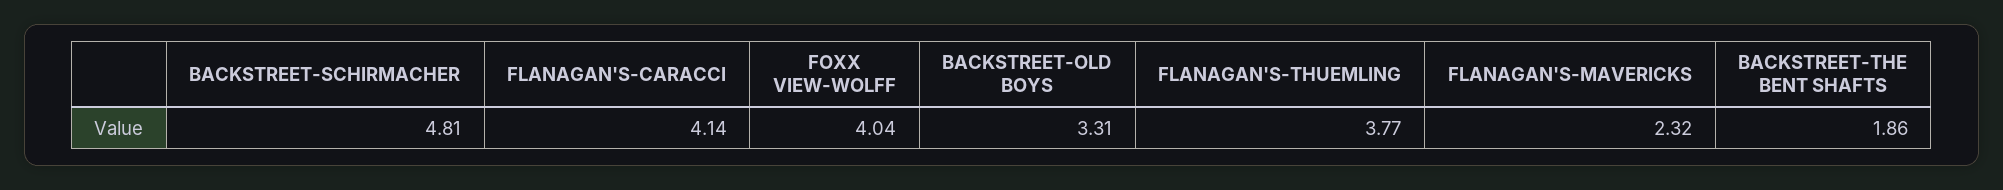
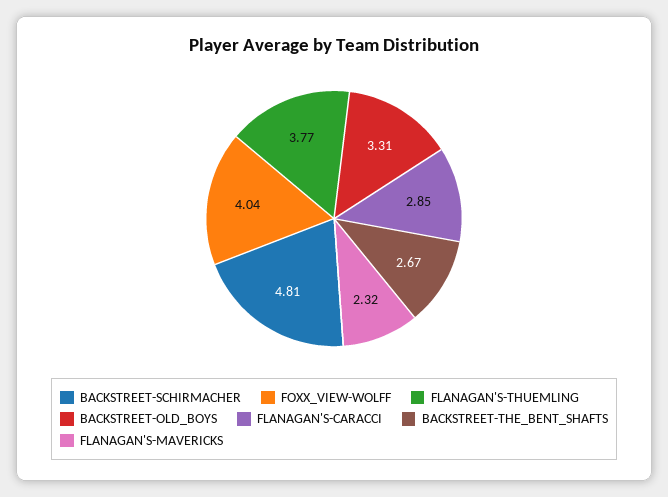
FLANAGAN'S-CARACCI: 4.14 -> 2.85
BACKSTREET-THE BENT SHAFTS: 1.86 -> 2.67

